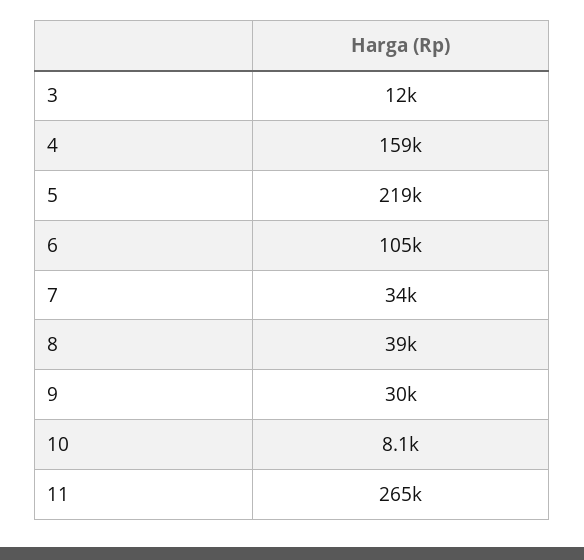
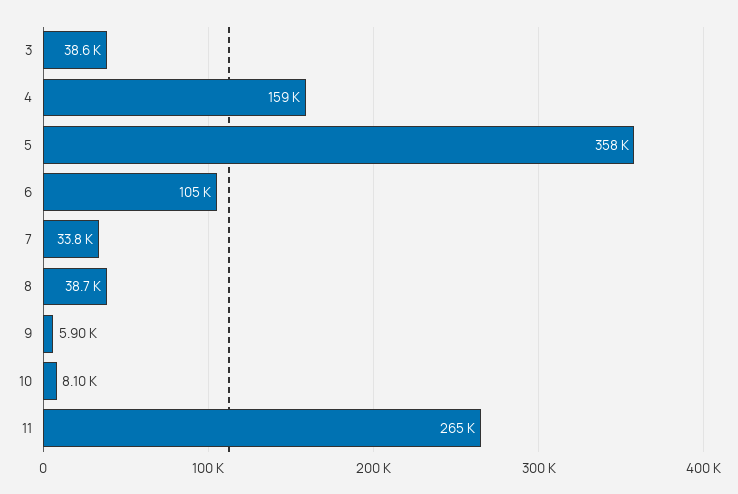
3: 12000 -> 38600
5: 219000 -> 358000
9: 30000 -> 5900

